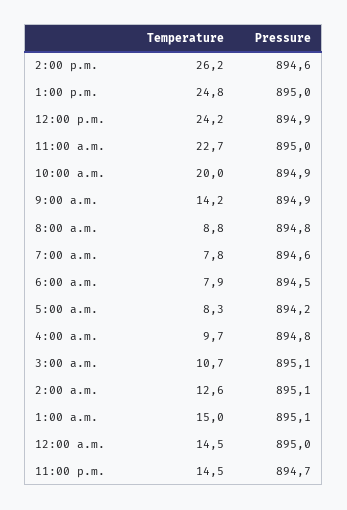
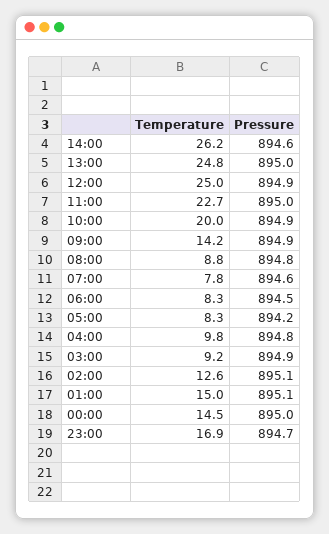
Temperature, 12:00 p.m.: 24.2 -> 25
Temperature, 6:00 a.m.: 7.9 -> 8.3
Temperature, 4:00 a.m.: 9.7 -> 9.8
Temperature, 3:00 a.m.: 10.7 -> 9.2
Pressure, 3:00 a.m.: 895.1 -> 894.9
Temperature, 11:00 p.m.: 14.5 -> 16.9

